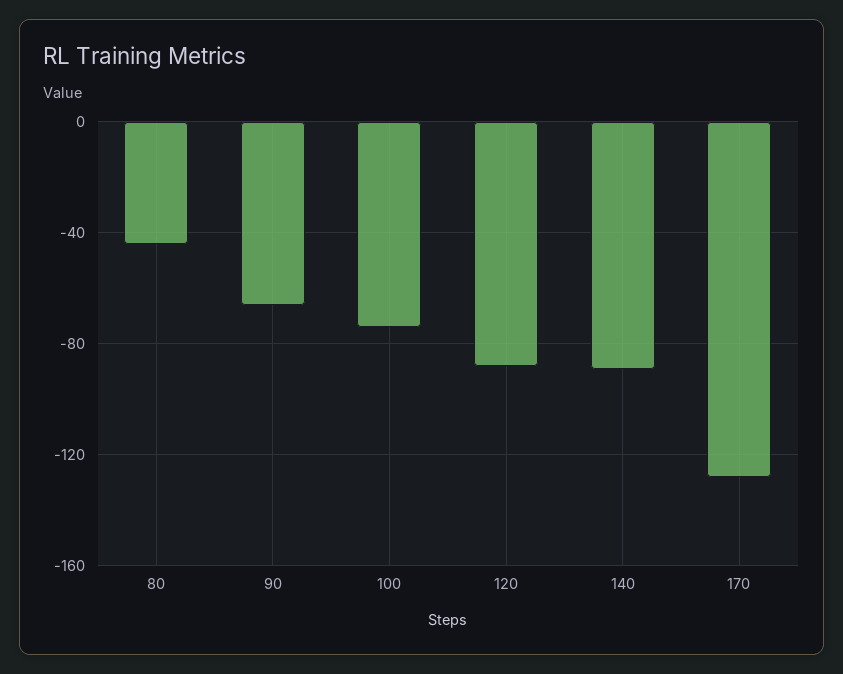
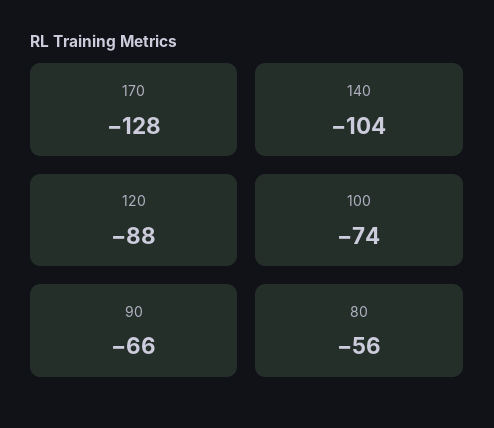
80: -45 -> -56
140: -90 -> -104

